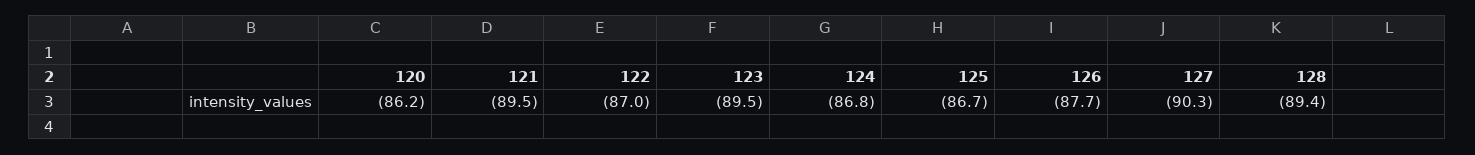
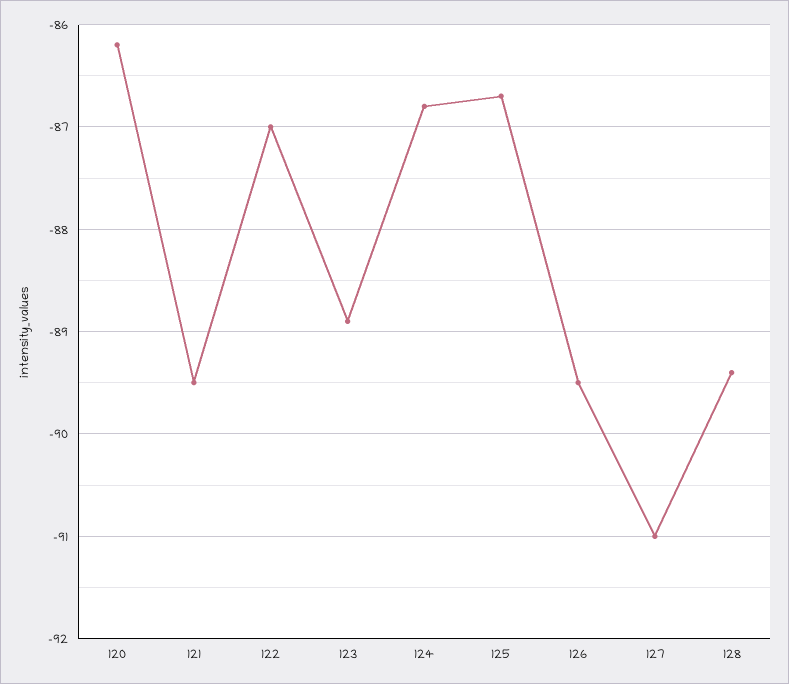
123: -89.5 -> -88.9
126: -87.7 -> -89.5
127: -90.3 -> -91

